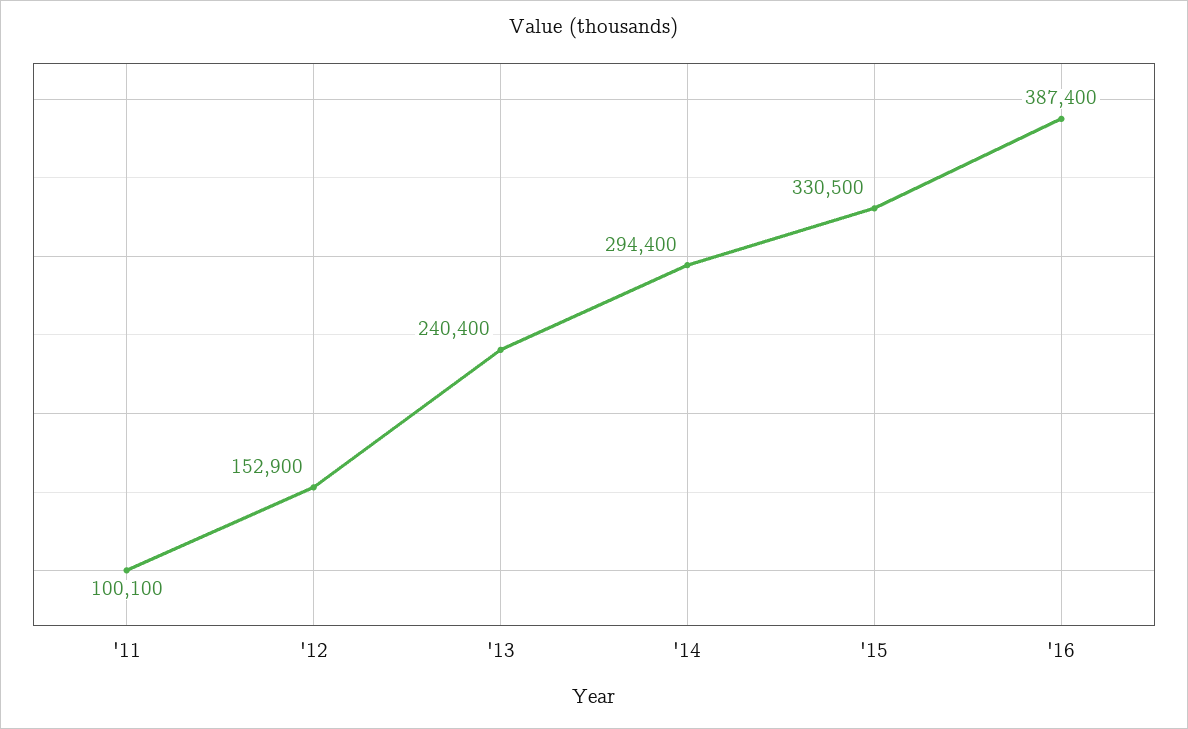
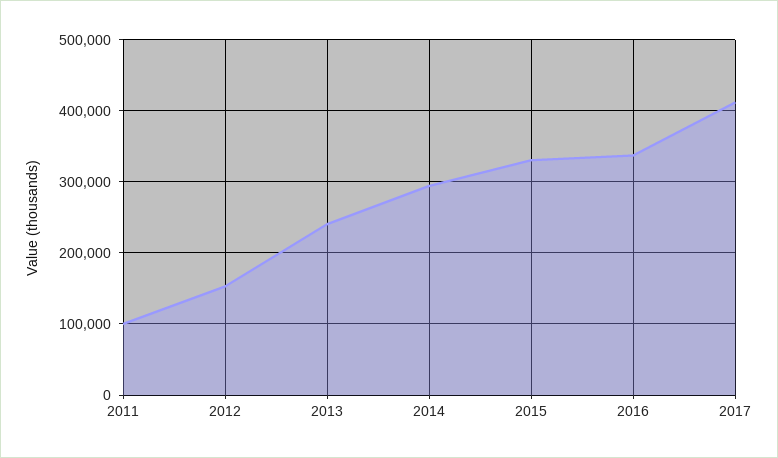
'16: 387400 -> 340000
2017: none -> 410000

